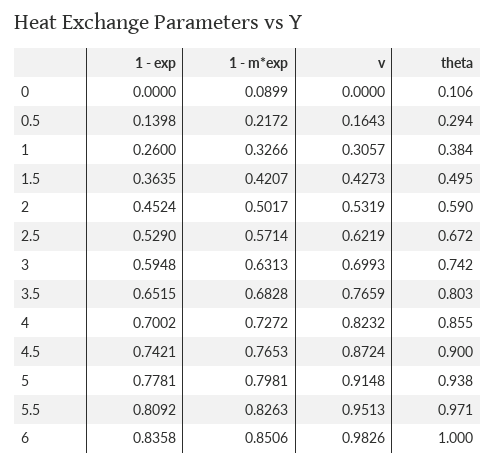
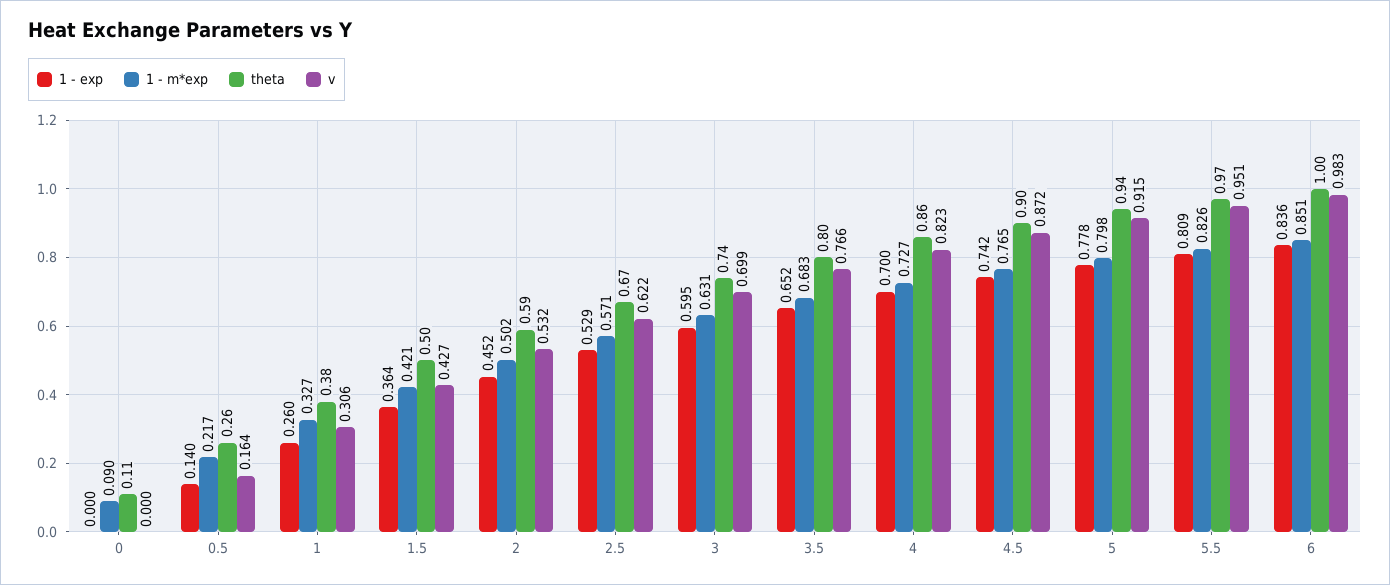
theta, 0.5: 0.294 -> 0.26

